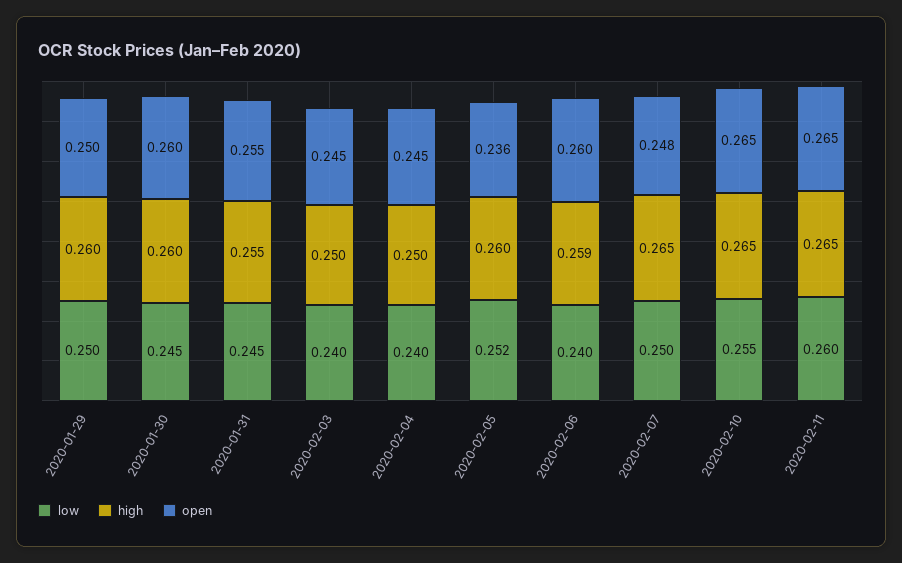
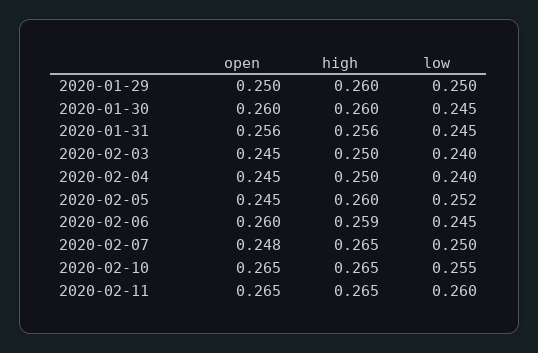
high, 2020-01-31: 0.255 -> 0.256
open, 2020-01-31: 0.255 -> 0.256
open, 2020-02-05: 0.236 -> 0.245
low, 2020-02-06: 0.24 -> 0.245

